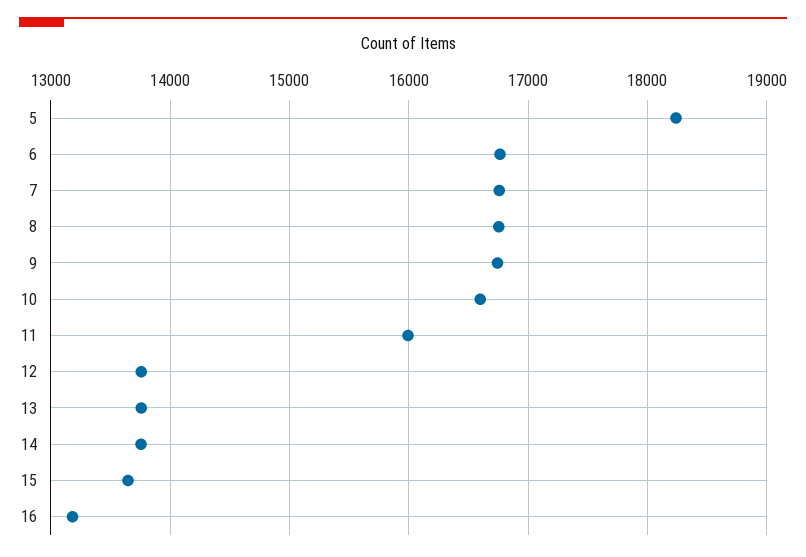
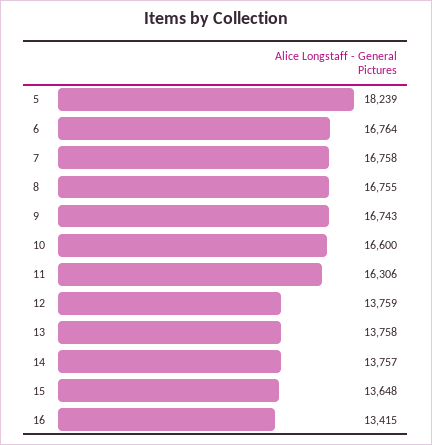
11: 16000 -> 16306
16: 13200 -> 13415

